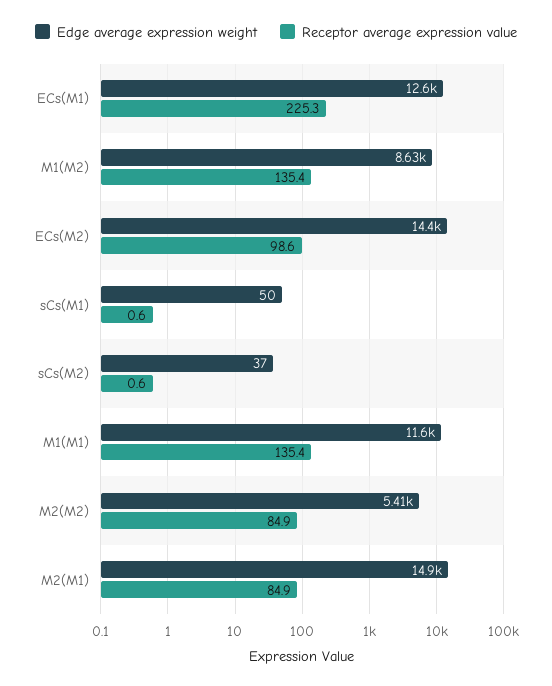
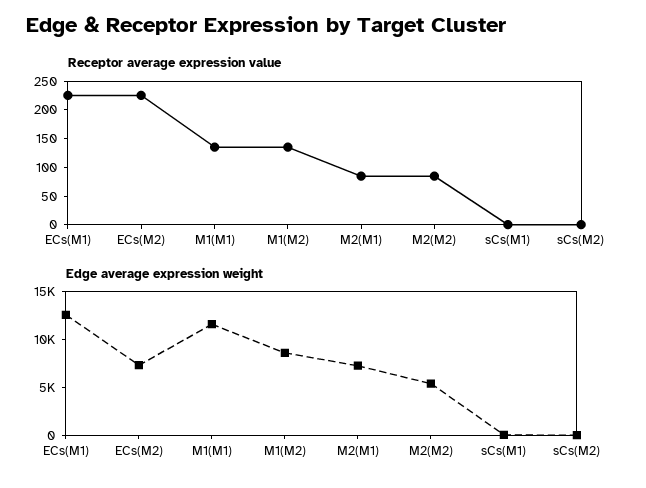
Edge average expression weight, ECs(M2): 14400 -> 7000
Receptor average expression value, ECs(M2): 98.6 -> 225
Edge average expression weight, M2(M1): 14900 -> 7000

